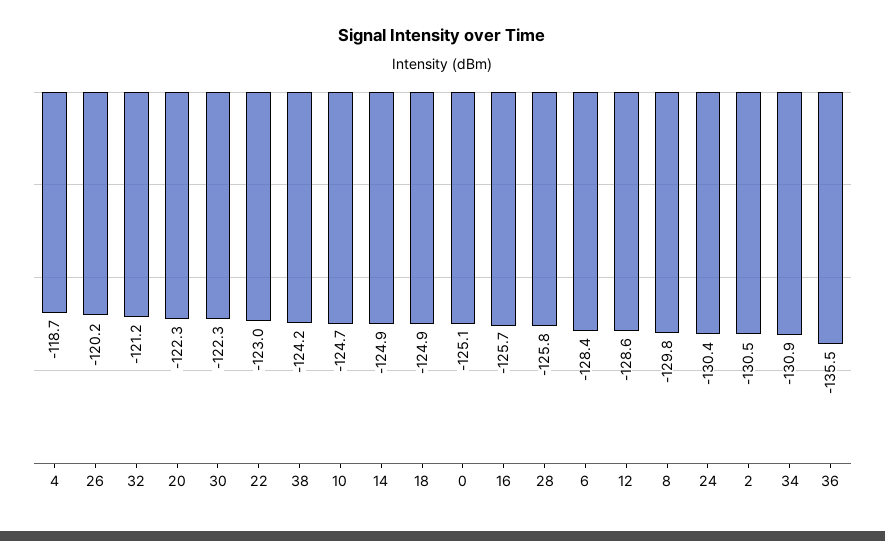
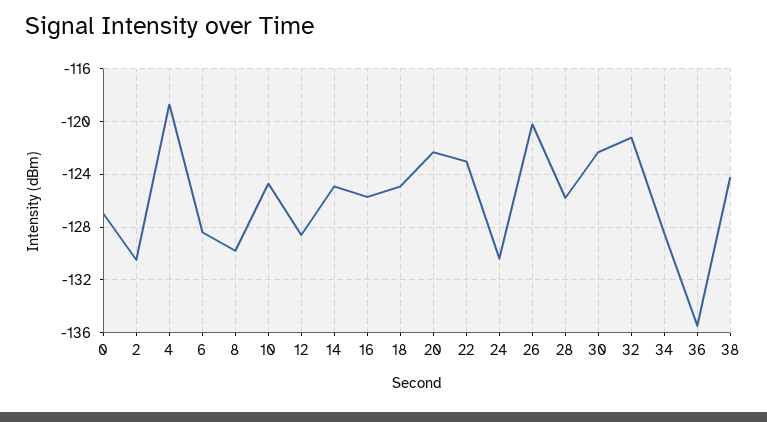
0: -125.1 -> -127
34: -130.9 -> -128.5

